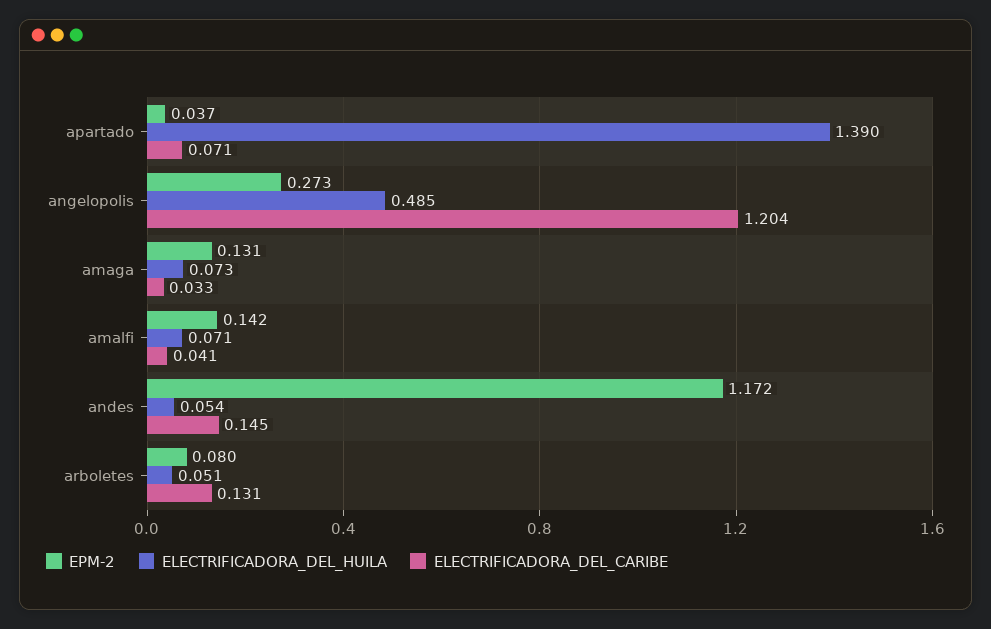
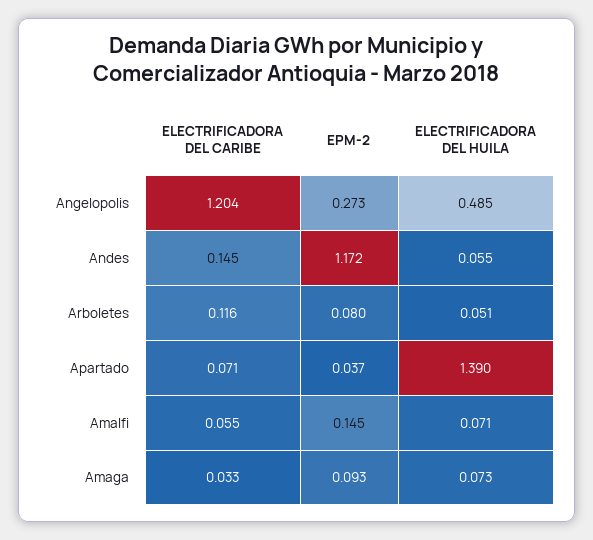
EPM-2, amaga: 0.131 -> 0.093
EPM-2, amalfi: 0.142 -> 0.145
ELECTRIFICADORA_DEL_CARIBE, amalfi: 0.041 -> 0.055
ELECTRIFICADORA_DEL_HUILA, andes: 0.054 -> 0.055
ELECTRIFICADORA_DEL_CARIBE, arboletes: 0.131 -> 0.116

